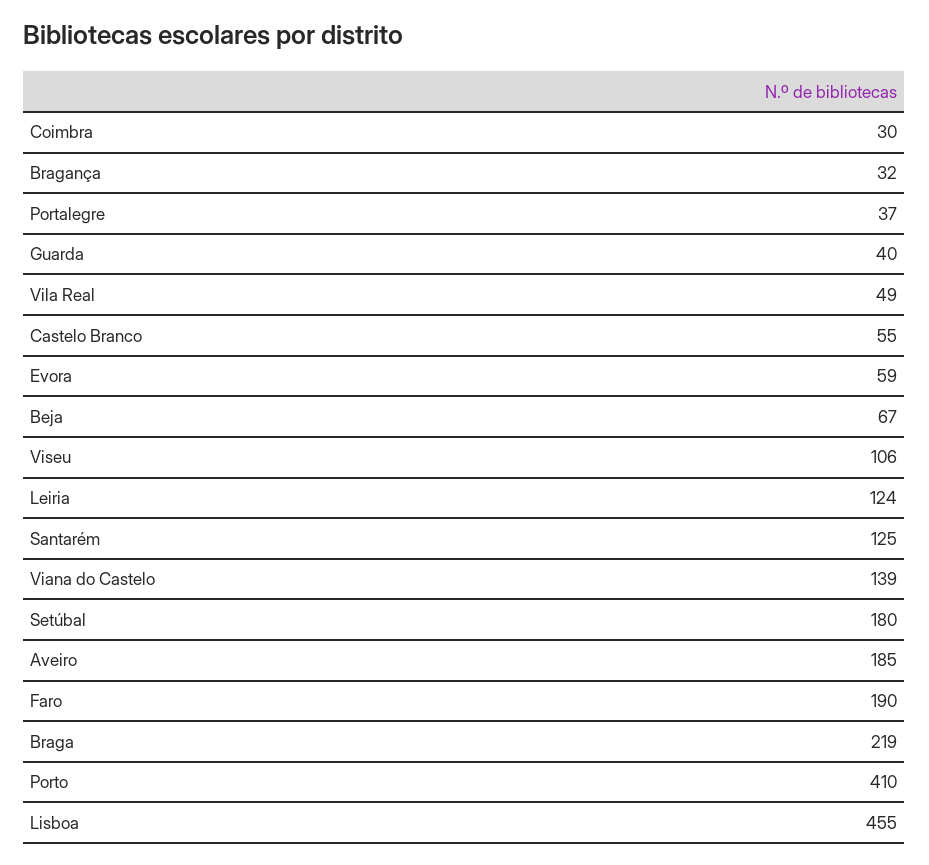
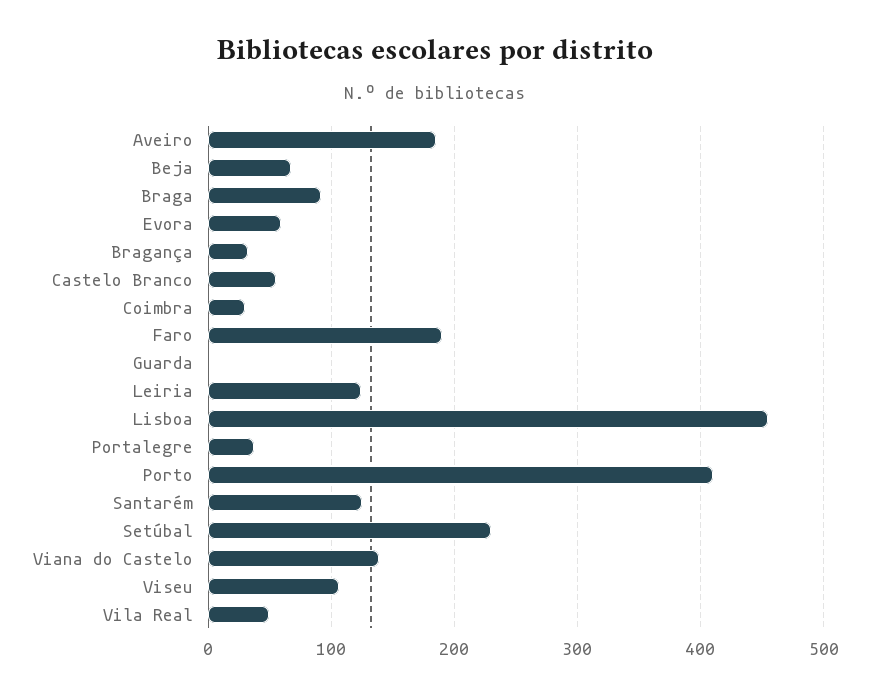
Guarda: 40 -> 0
Setúbal: 180 -> 230
Braga: 219 -> 90

